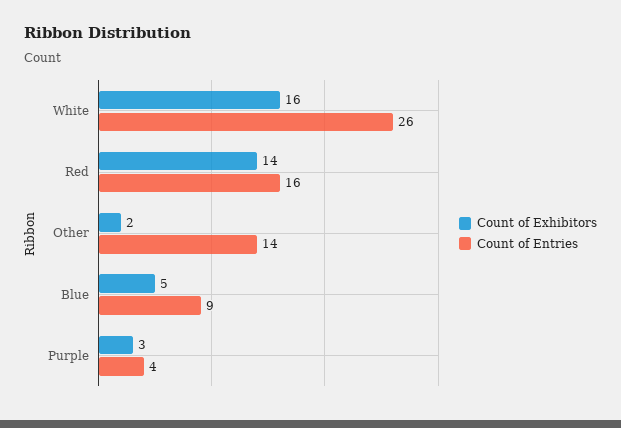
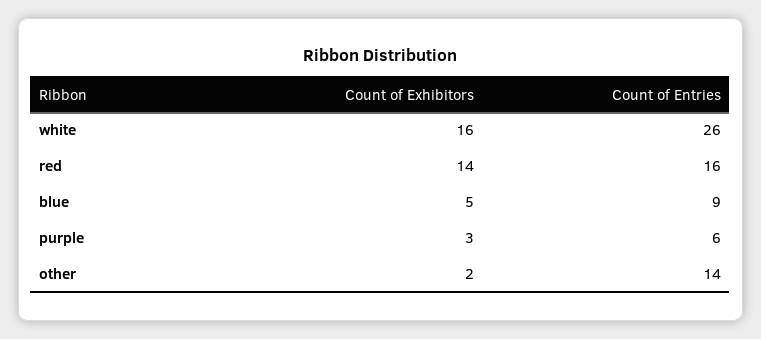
Count of Entries, Purple: 4 -> 6

